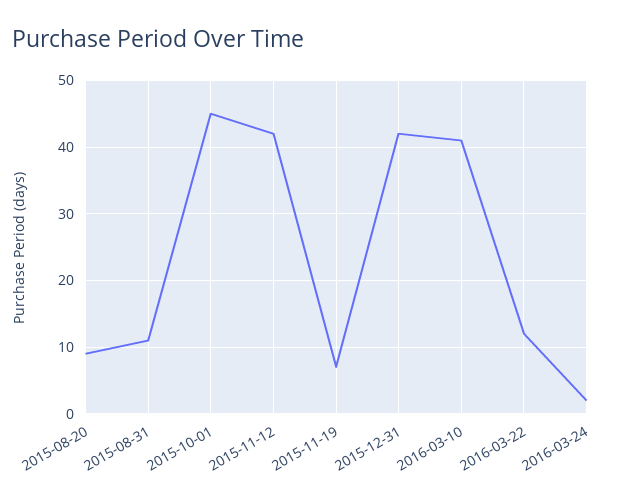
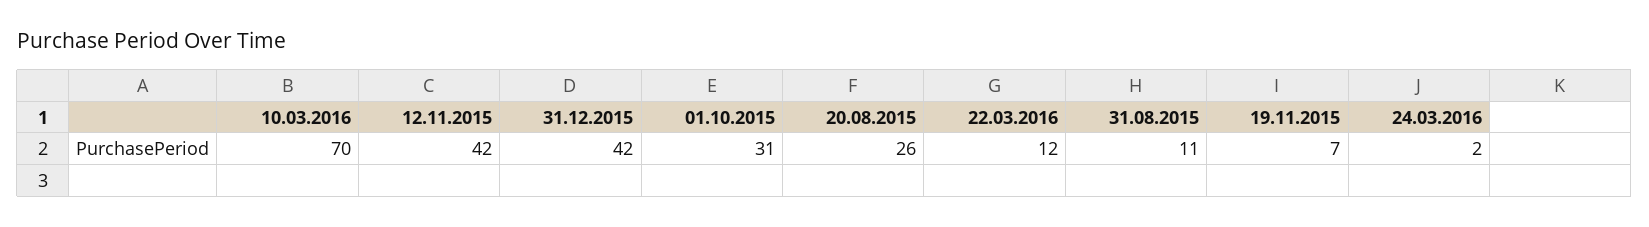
2015-08-20: 9 -> 26
2015-10-01: 45 -> 31
2016-03-10: 41 -> 70

